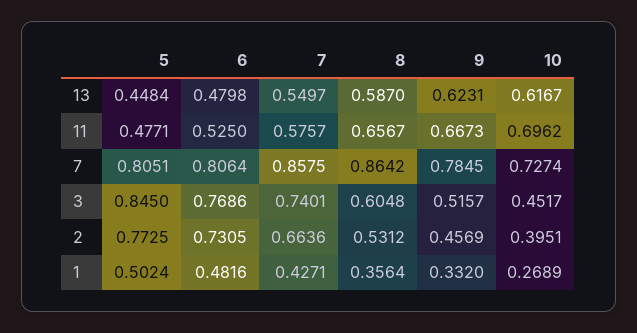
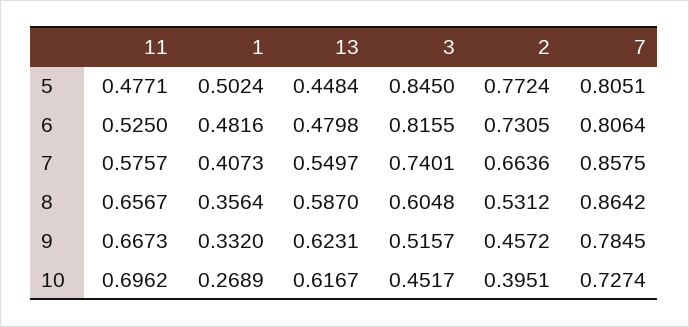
6, 3: 0.7686 -> 0.8155
5, 2: 0.7725 -> 0.7724
9, 2: 0.4569 -> 0.4572
7, 1: 0.4271 -> 0.4073

